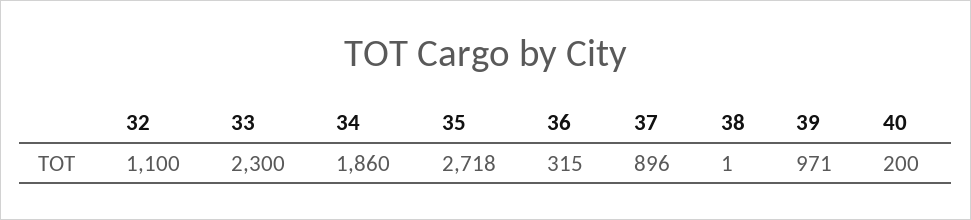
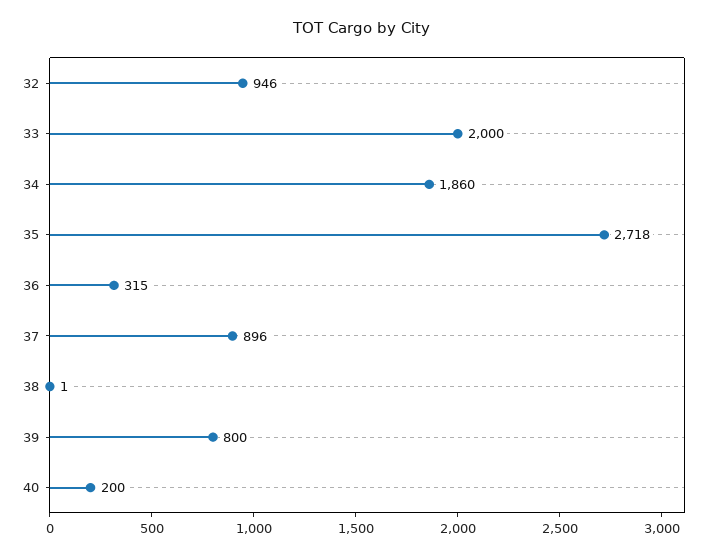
32: 1100 -> 946
33: 2300 -> 2000
39: 971 -> 800

